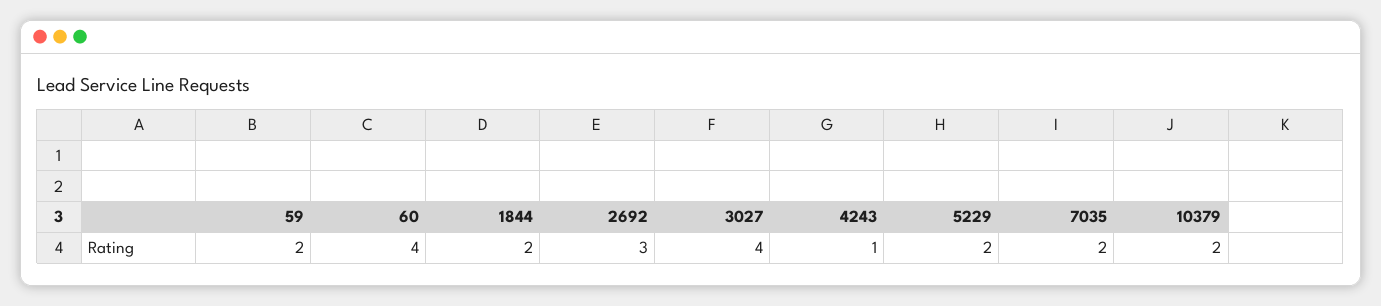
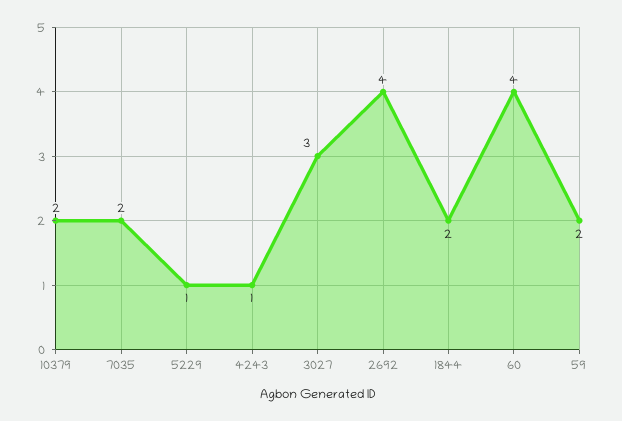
2692: 3 -> 4
3027: 4 -> 3
5229: 2 -> 1

